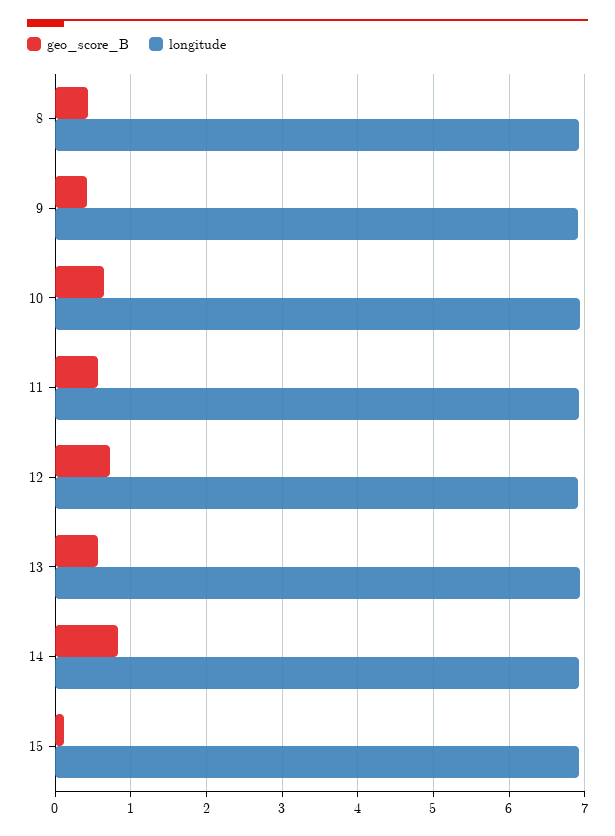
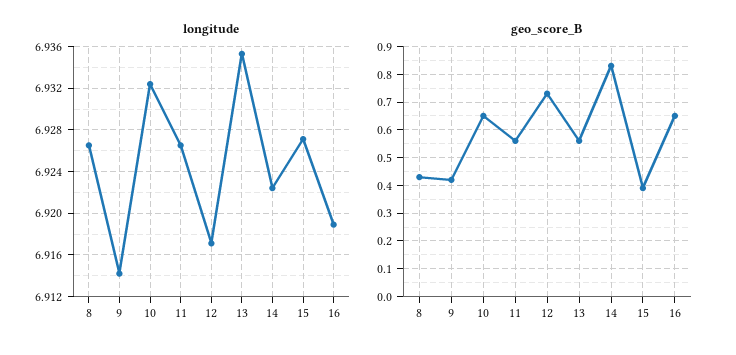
geo_score_B, 15: 0.1 -> 0.4
longitude, 16: none -> 6.919
geo_score_B, 16: none -> 0.65

